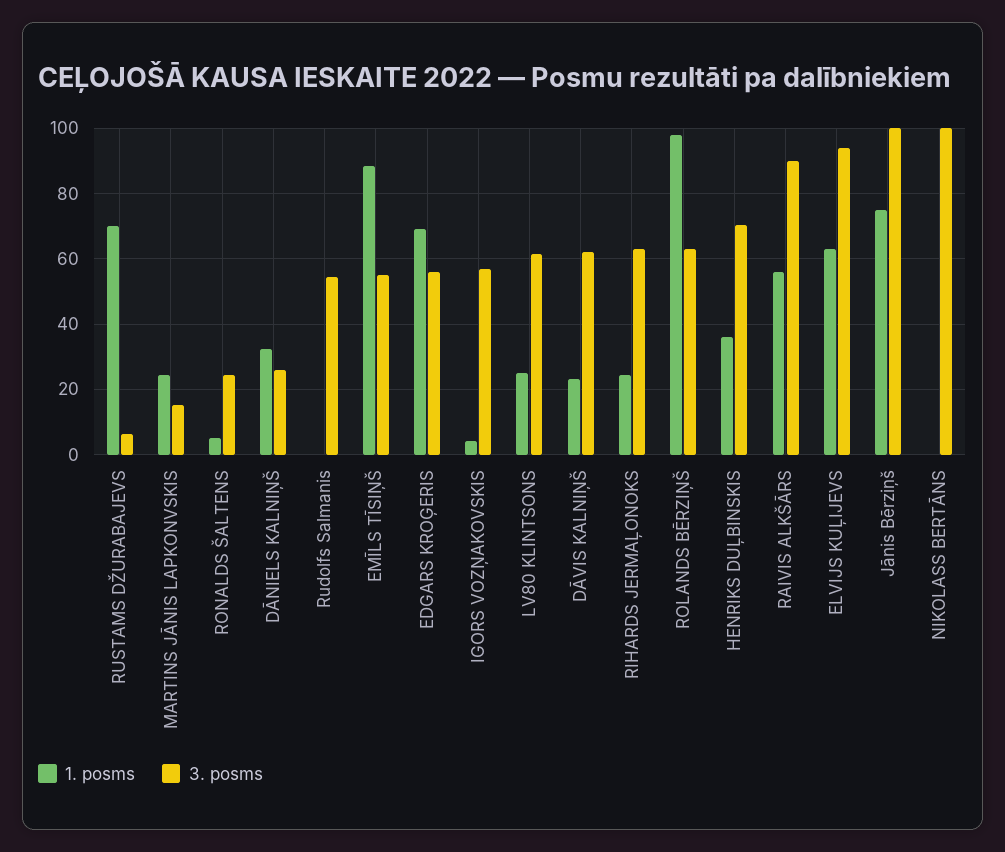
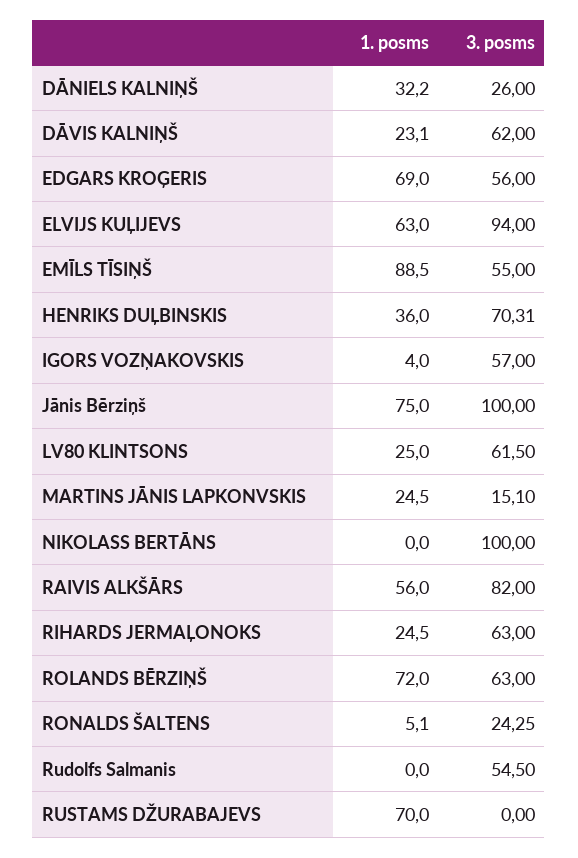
3. posms, RUSTAMS DŽURABAJEVS: 6 -> 0
1. posms, ROLANDS BĒRZIŅŠ: 98 -> 72
3. posms, RAIVIS ALKŠĀRS: 90 -> 82

